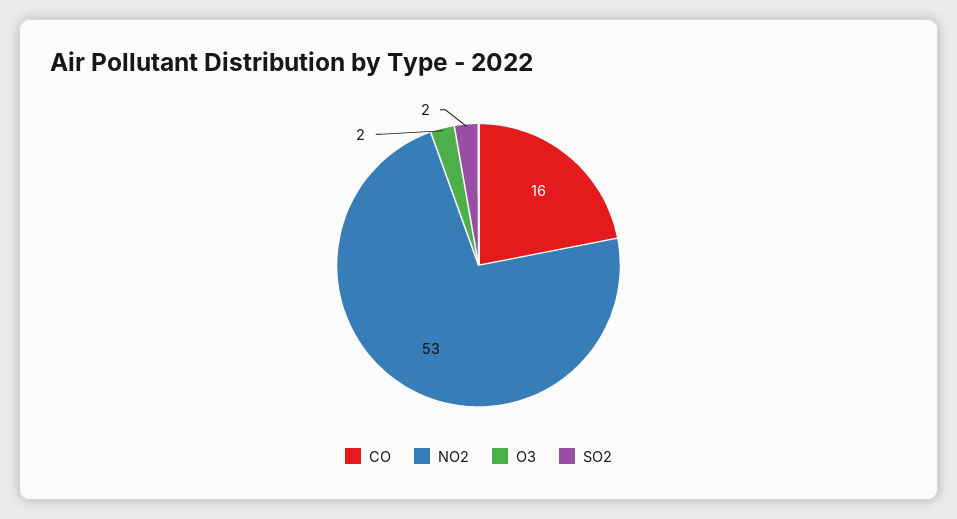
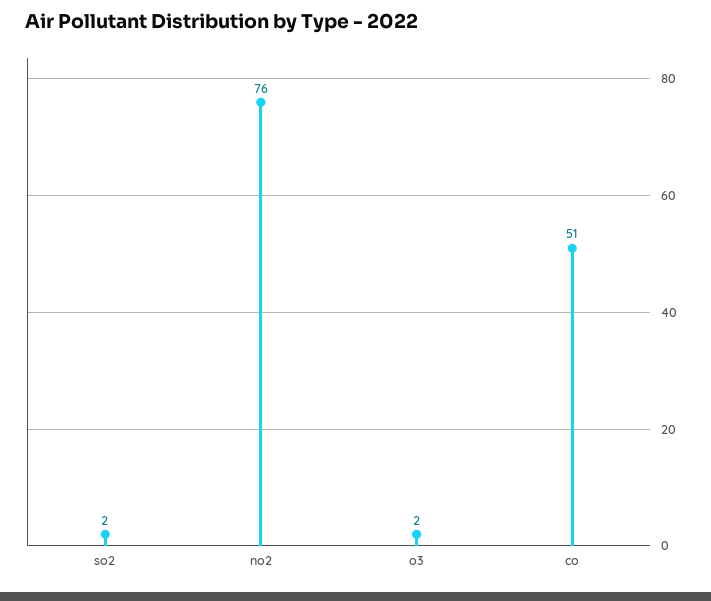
CO: 16 -> 51
NO2: 53 -> 76

